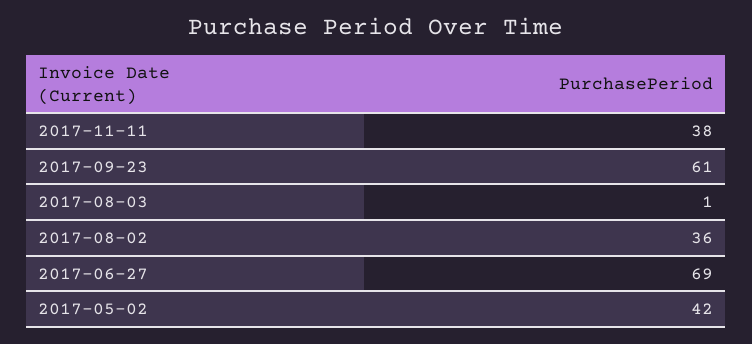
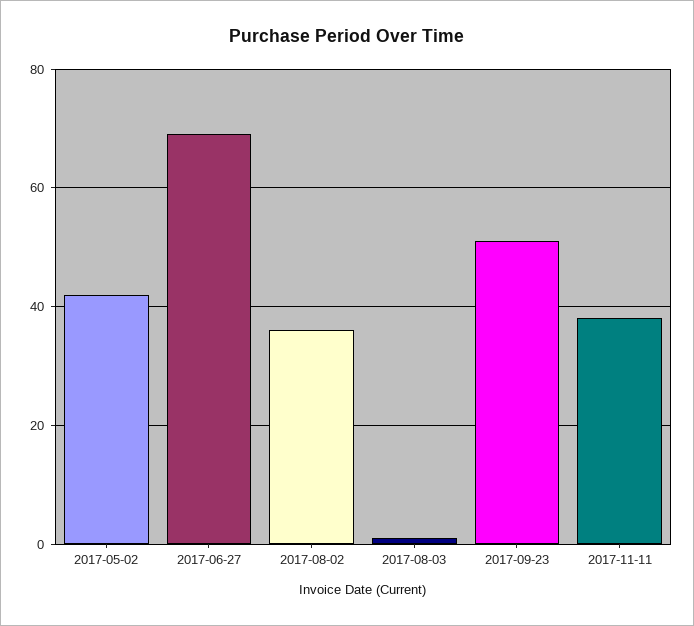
2017-09-23: 61 -> 50

